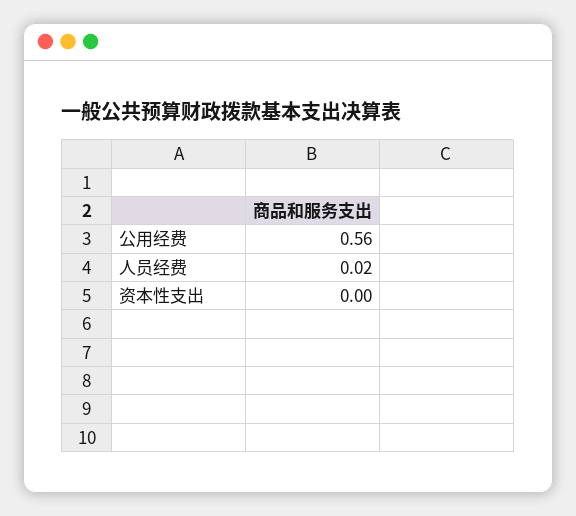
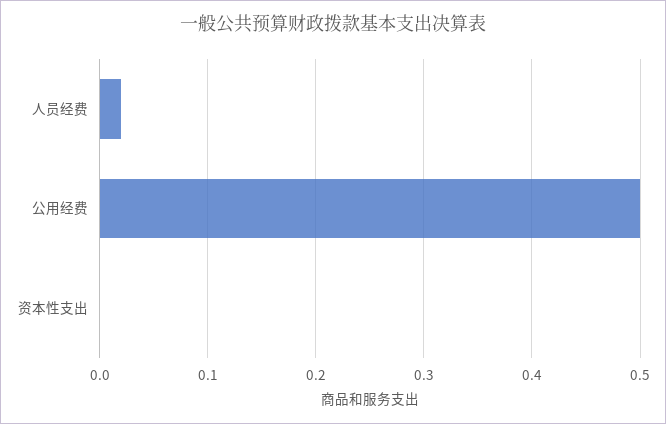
公用经费: 0.56 -> 0.5

